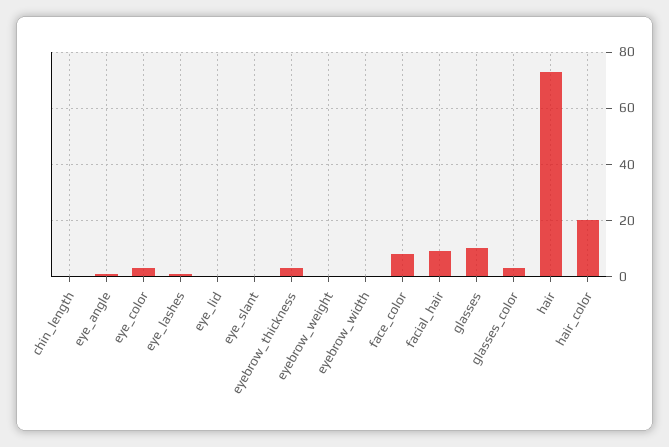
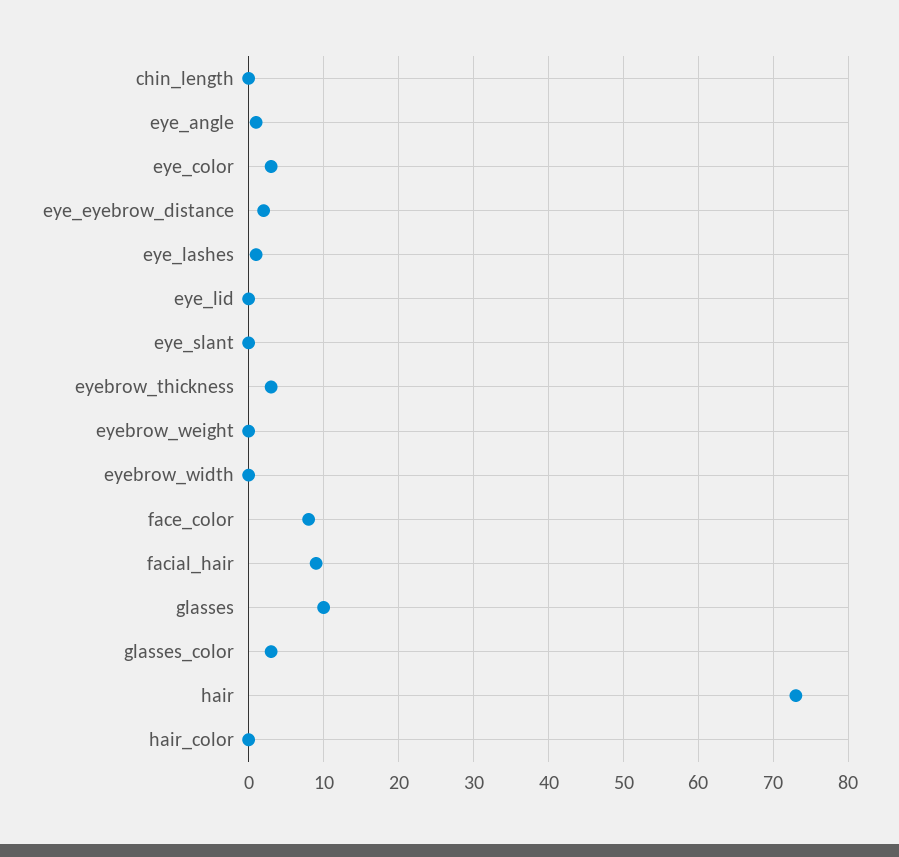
hair_color: 20 -> 0
eye_eyebrow_distance: none -> 2

